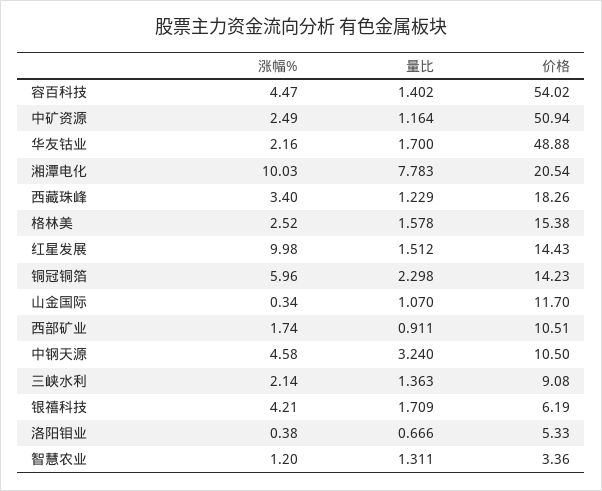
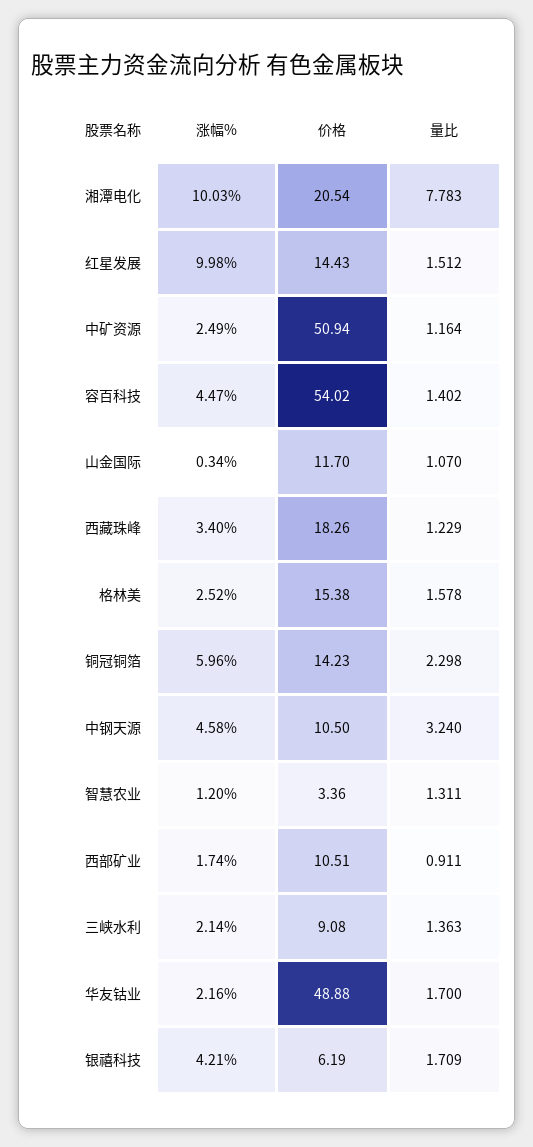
涨幅%, 洛阳钼业: 0.38 -> none
量比, 洛阳钼业: 0.666 -> none
价格, 洛阳钼业: 5.33 -> none

